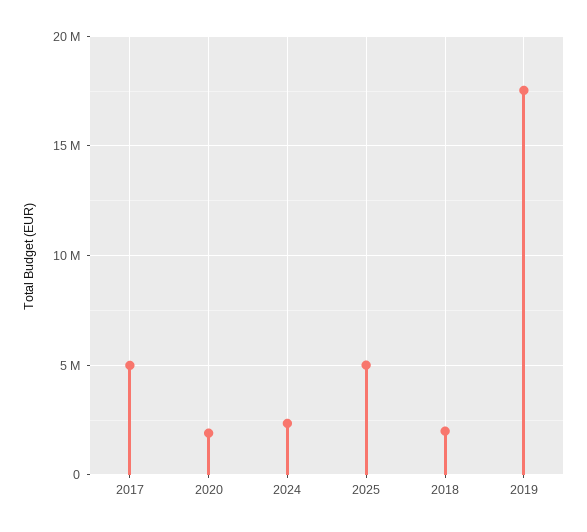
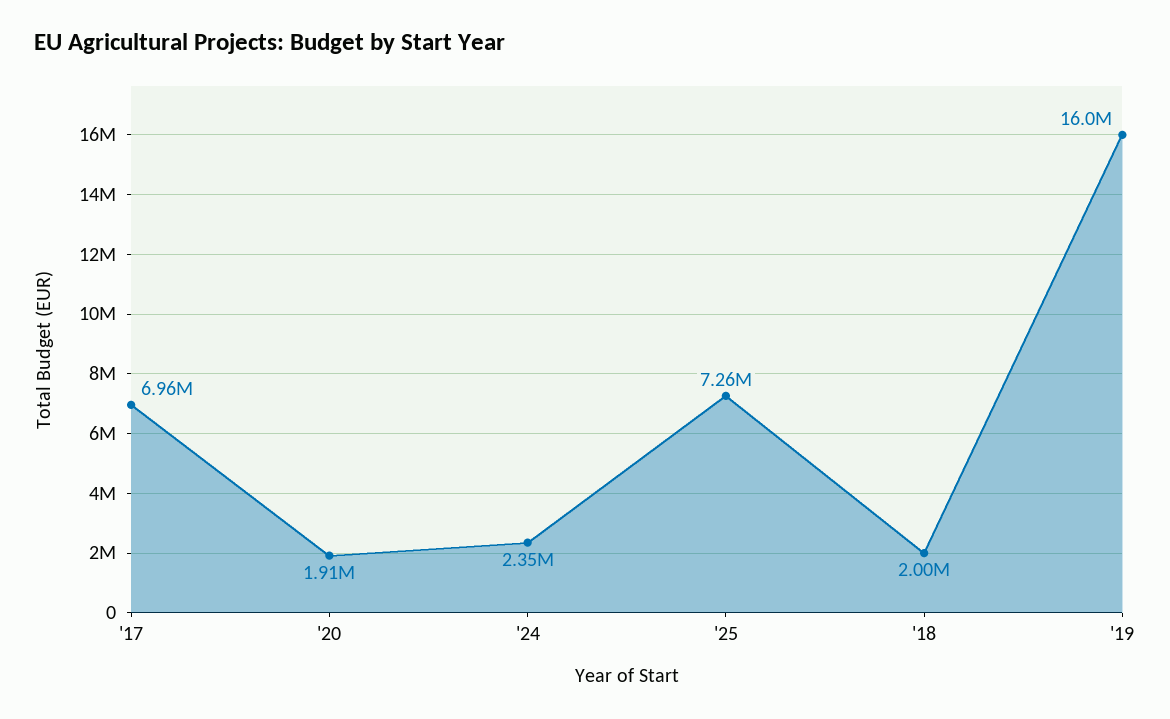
2017: 5000000 -> 6960000
2025: 5000000 -> 7260000
2019: 17500000 -> 16000000

